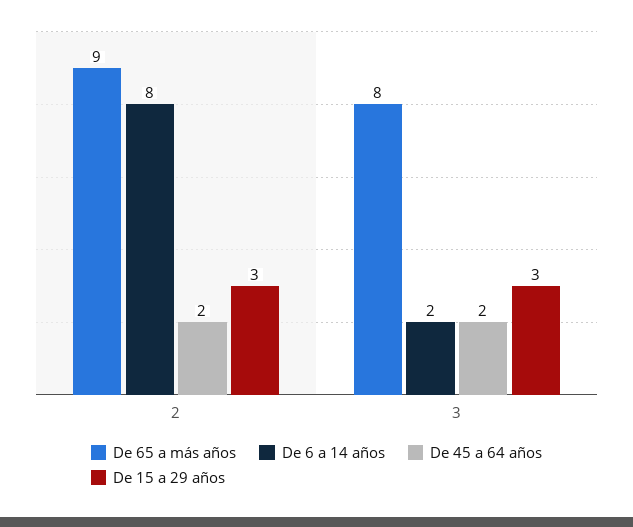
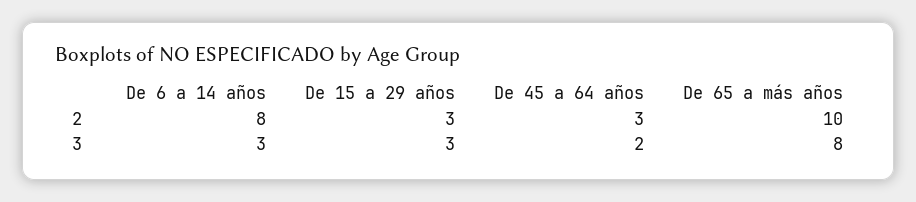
De 65 a más años, 2: 9 -> 10
De 45 a 64 años, 2: 2 -> 3
De 6 a 14 años, 3: 2 -> 3

